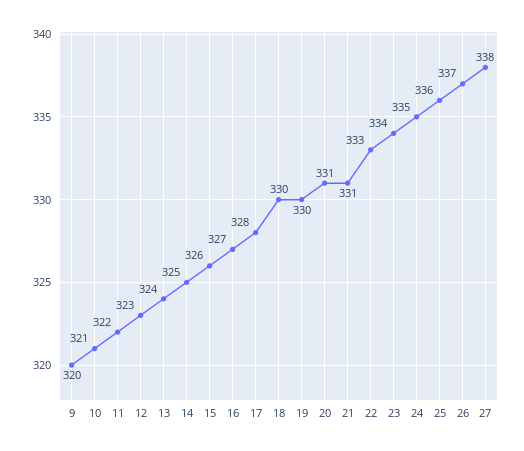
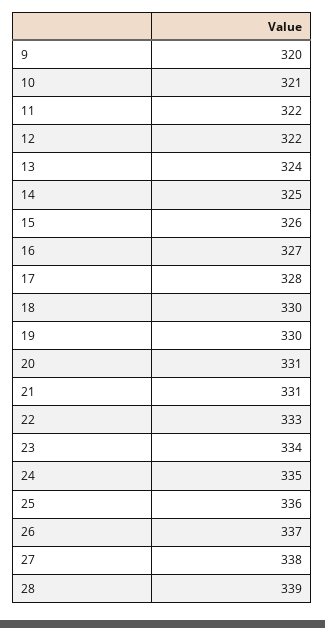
12: 323 -> 322
28: none -> 339

